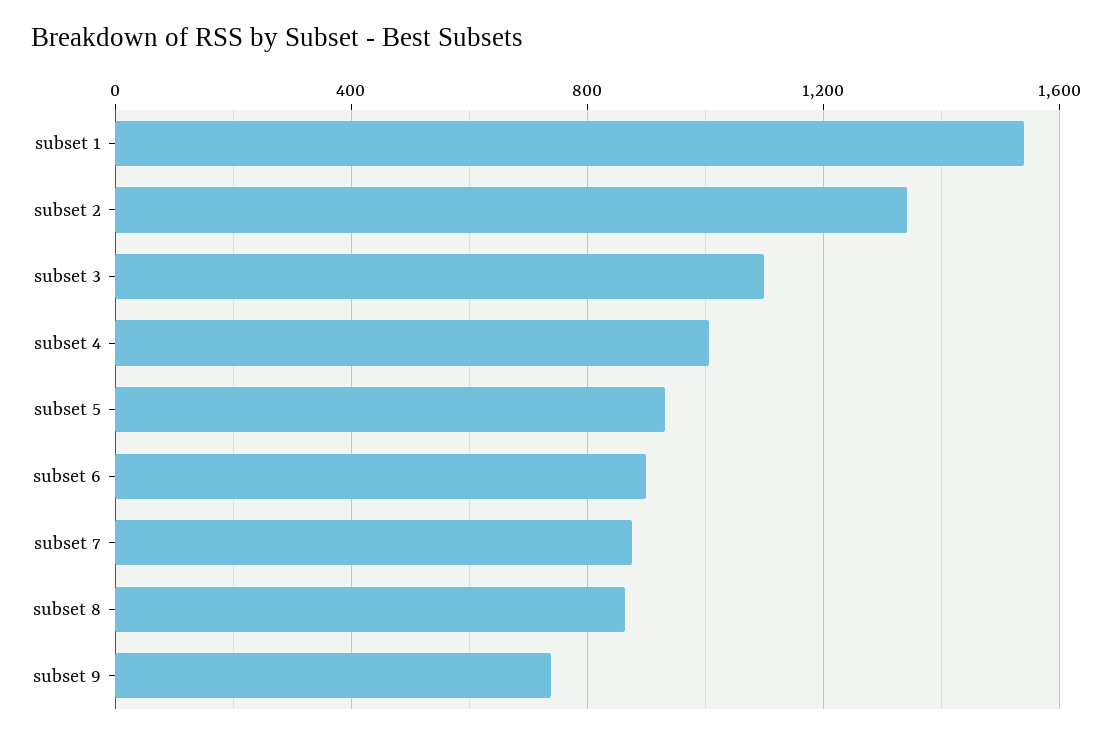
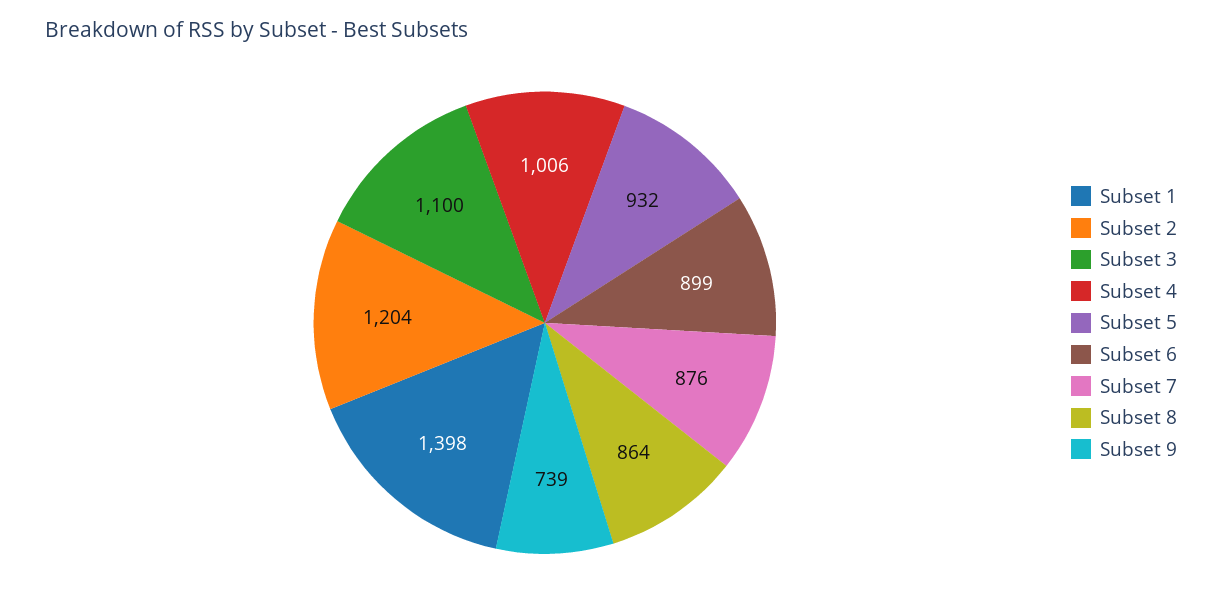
subset 1: 1550 -> 1398
subset 2: 1350 -> 1204

